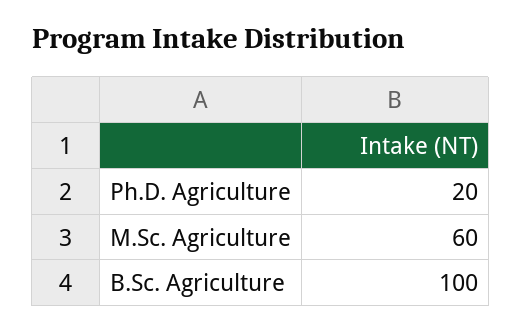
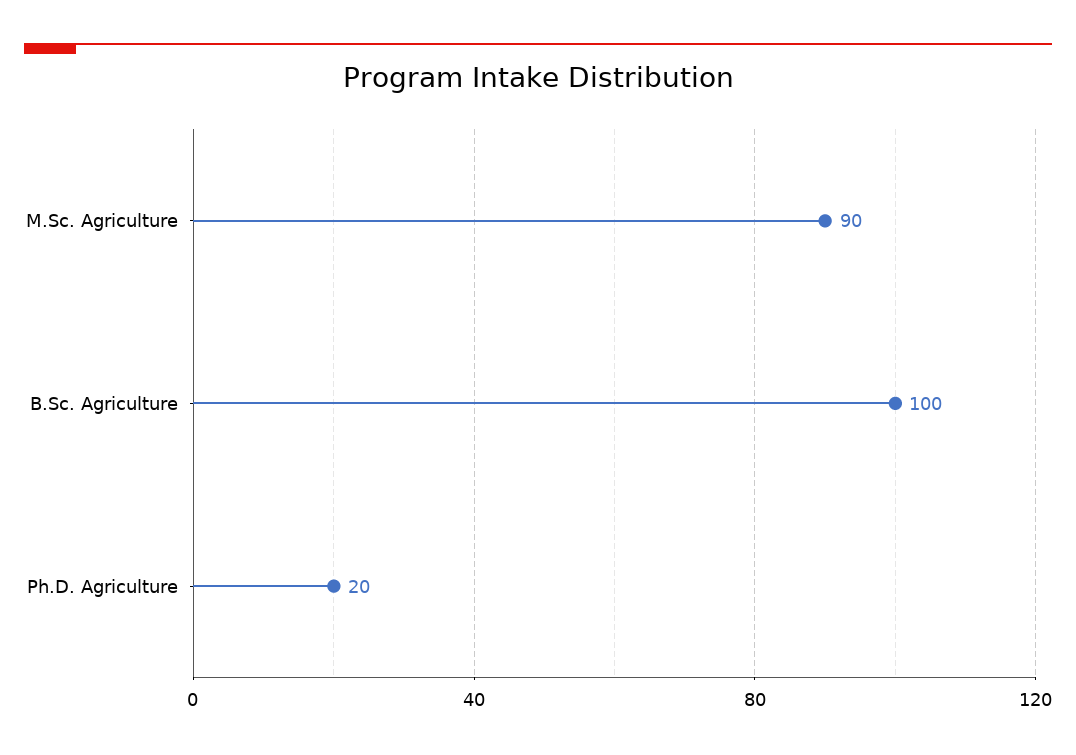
M.Sc. Agriculture: 60 -> 90

